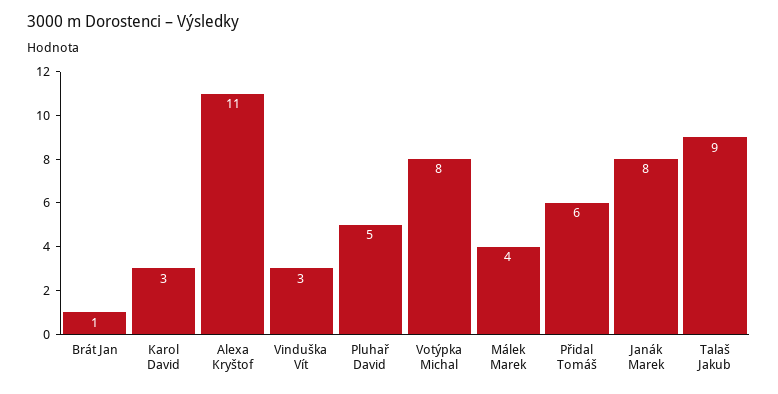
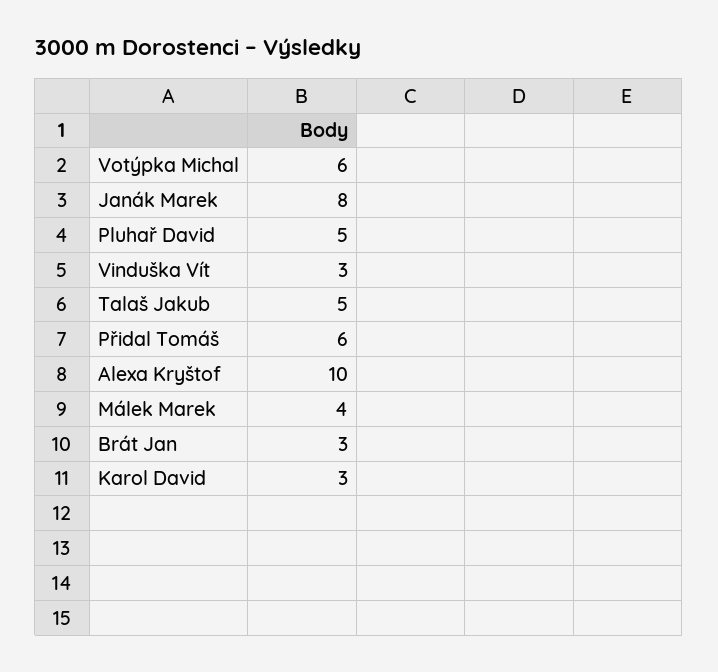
Brát Jan: 1 -> 3
Alexa Kryštof: 11 -> 10
Votýpka Michal: 8 -> 6
Talaš Jakub: 9 -> 5

